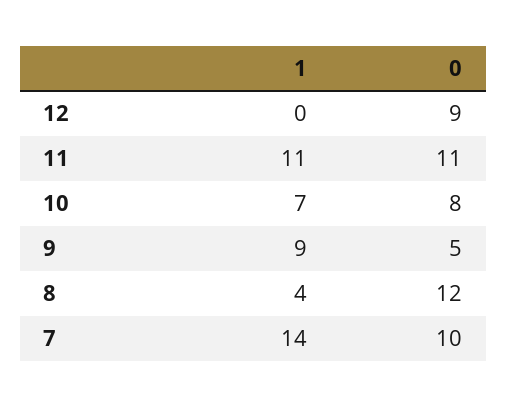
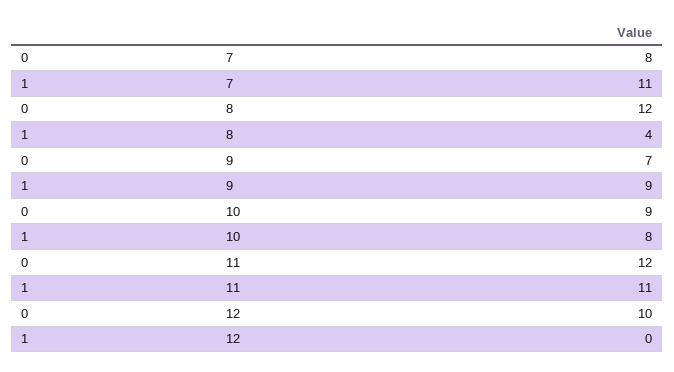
0, 12: 9 -> 10
0, 11: 11 -> 12
1, 10: 7 -> 8
0, 10: 8 -> 9
0, 9: 5 -> 7
1, 7: 14 -> 11
0, 7: 10 -> 8

